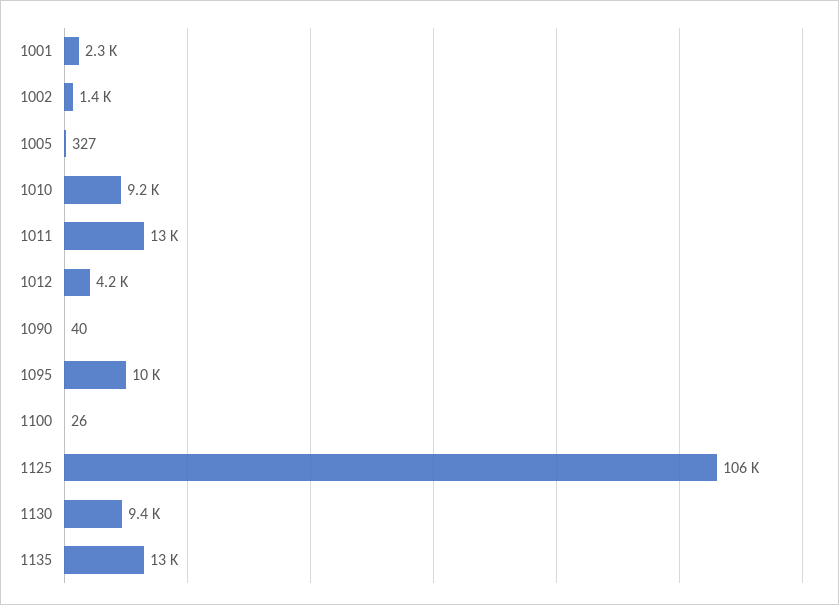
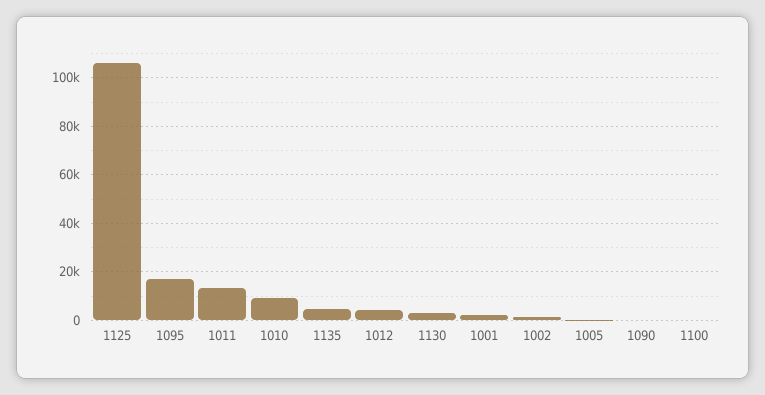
1095: 10000 -> 17500
1130: 9400 -> 2500
1135: 13000 -> 5000

